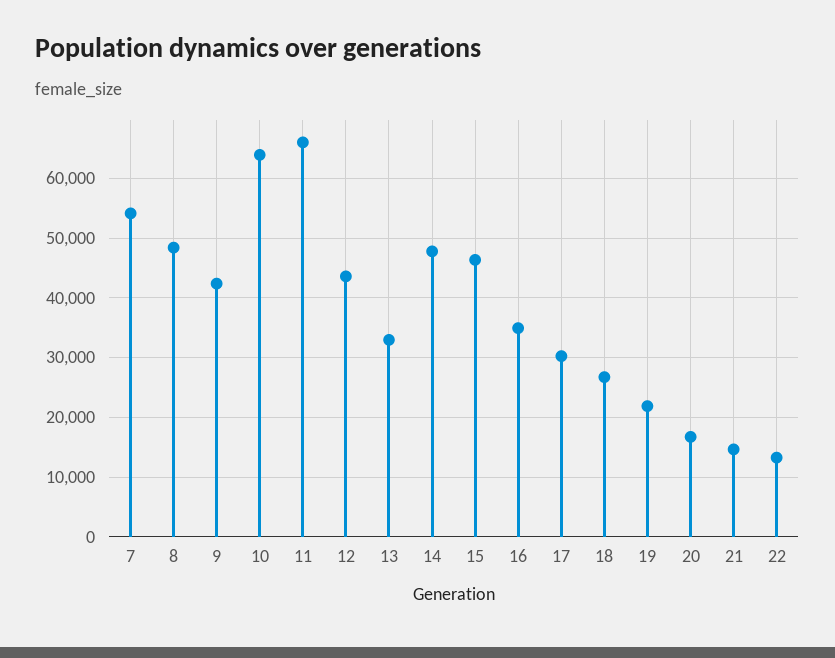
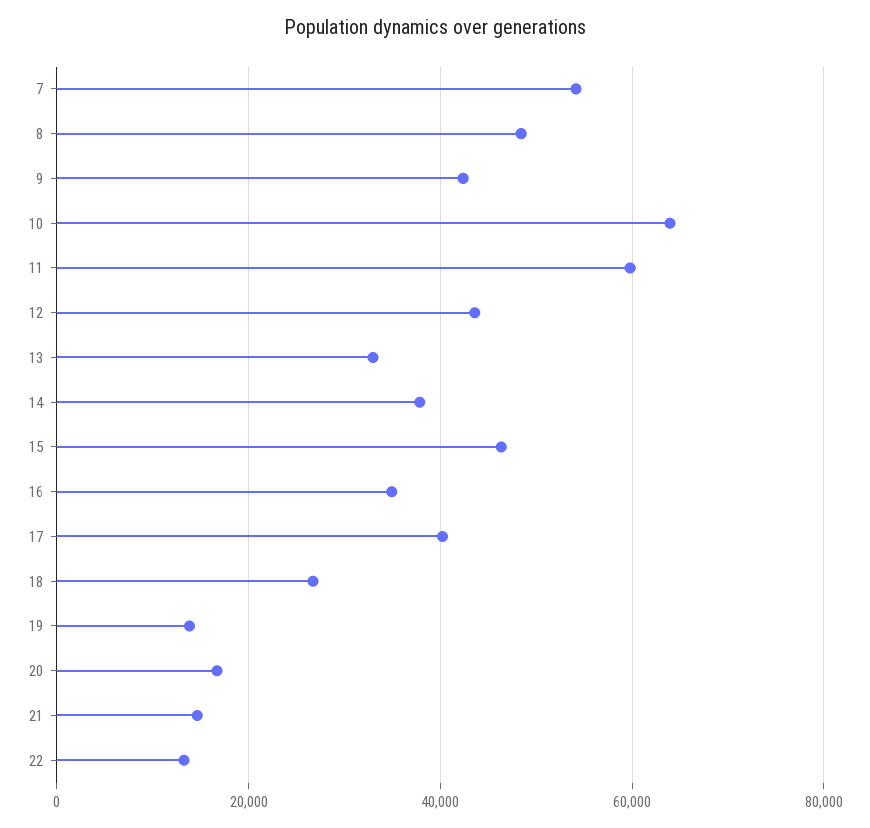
11: 66000 -> 60000
14: 48000 -> 38000
17: 30000 -> 40000
19: 22000 -> 14000

